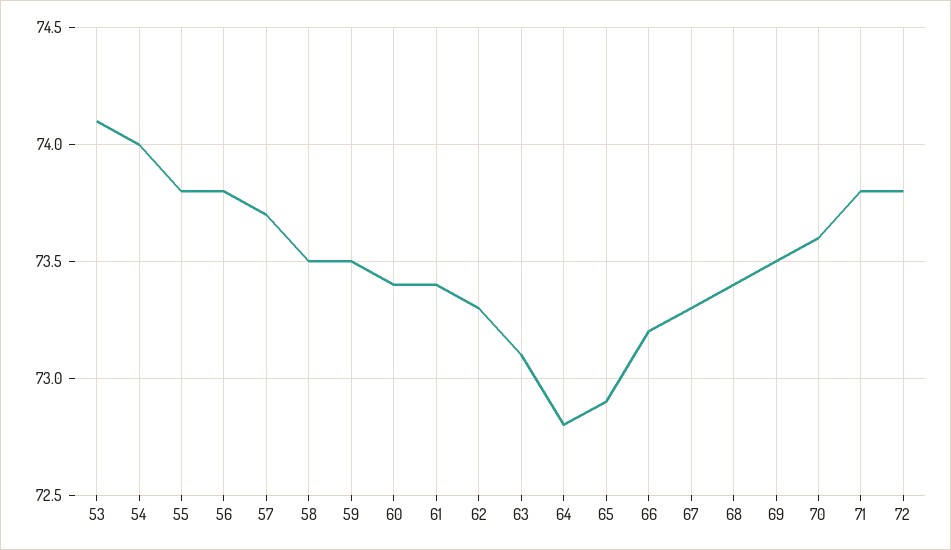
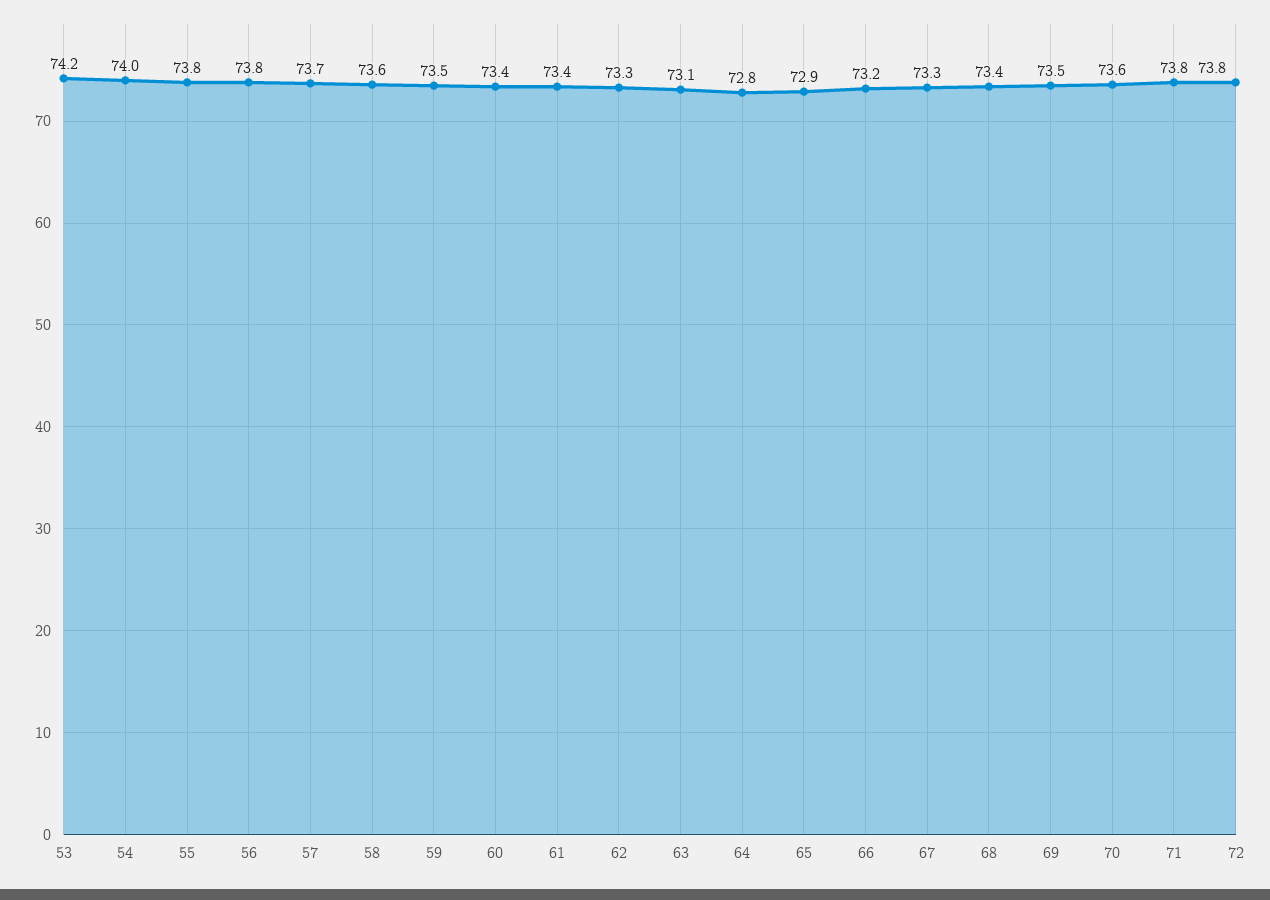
53: 74.1 -> 74.2
58: 73.5 -> 73.6

